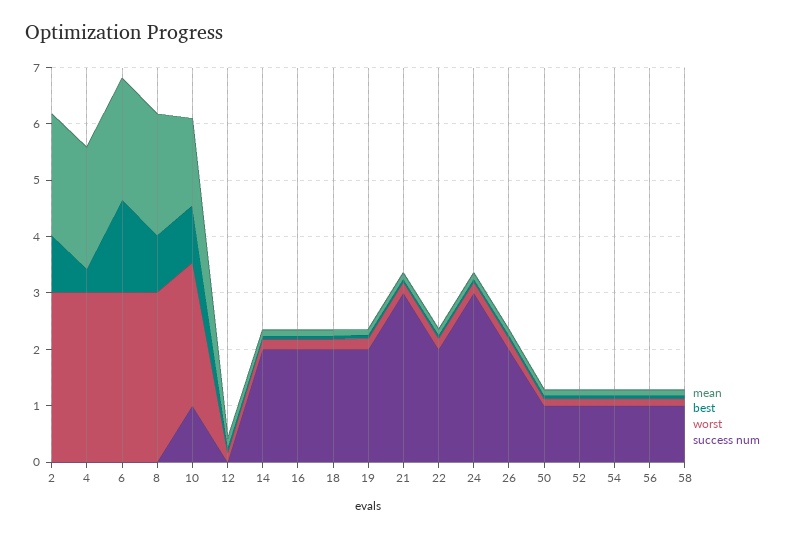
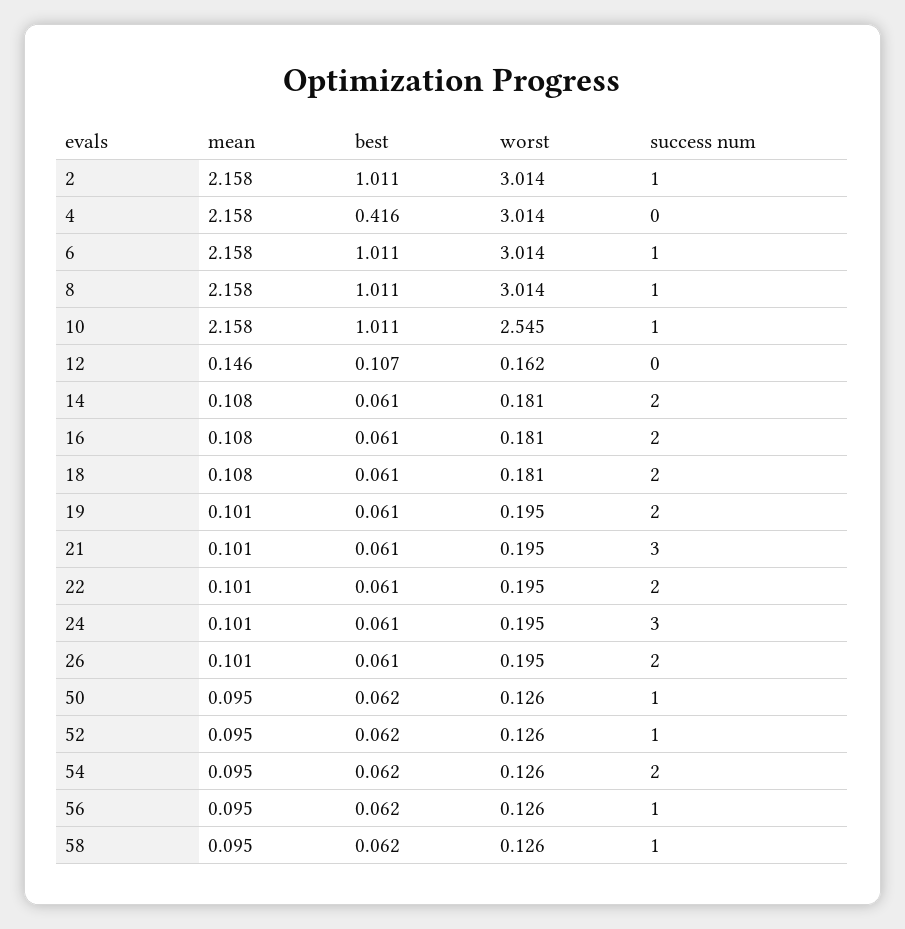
success num, 2: 0 -> 1
best, 6: 1.6 -> 1.011
success num, 6: 0 -> 1
success num, 8: 0 -> 1
mean, 10: 1.6 -> 2.158
success num, 54: 1 -> 2

